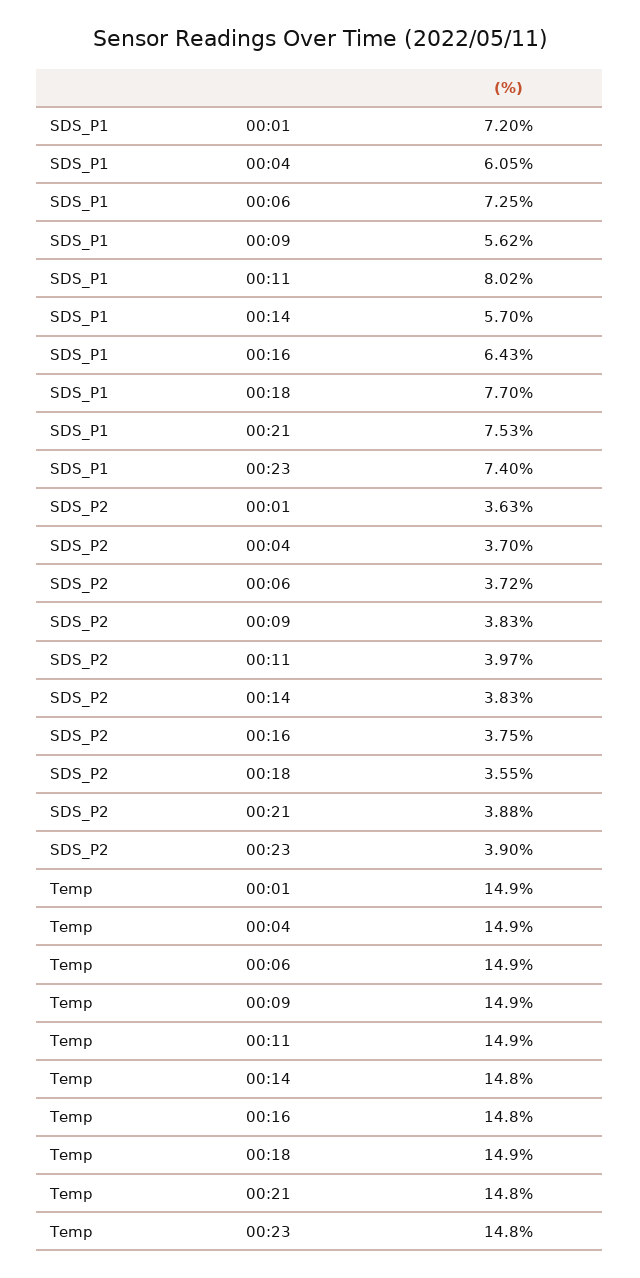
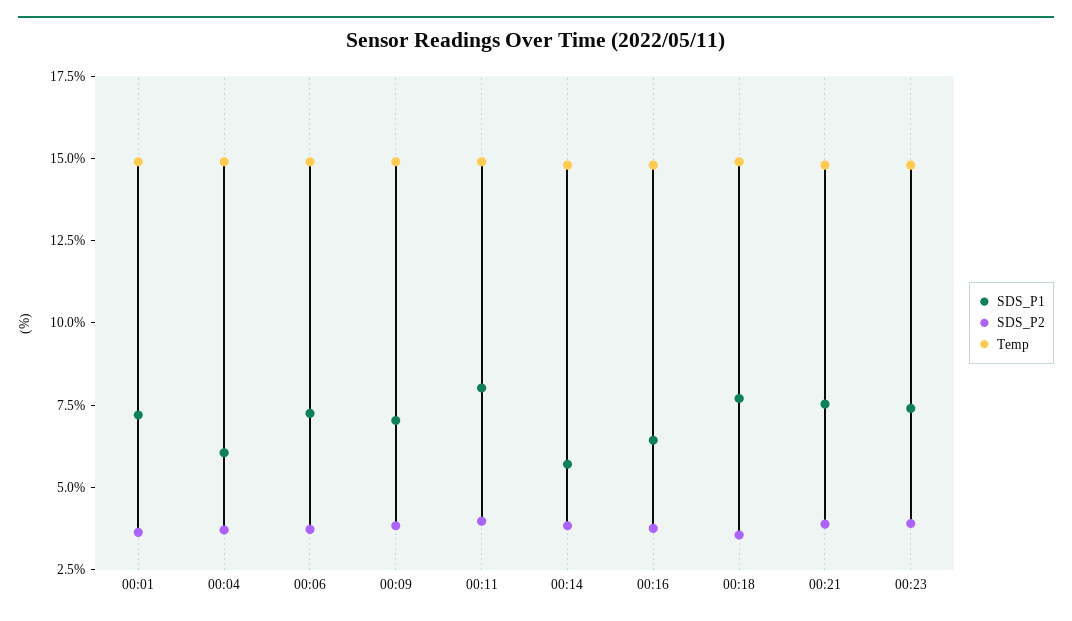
SDS_P1, 00:09: 5.62 -> 7

